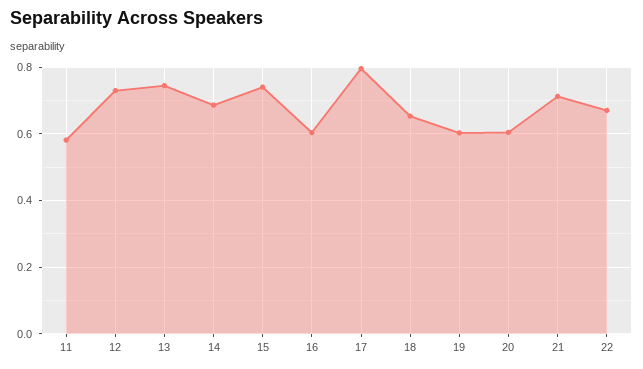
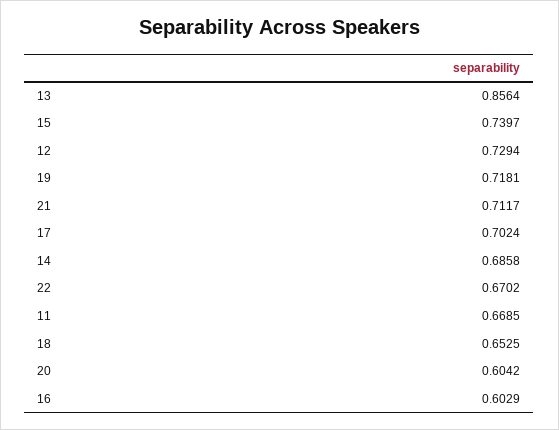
11: 0.58 -> 0.6685
13: 0.74 -> 0.8564
17: 0.8 -> 0.7024
19: 0.6 -> 0.7181

